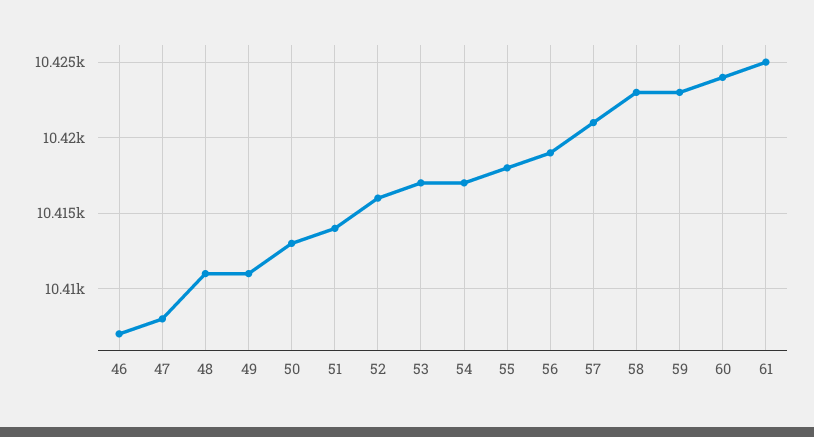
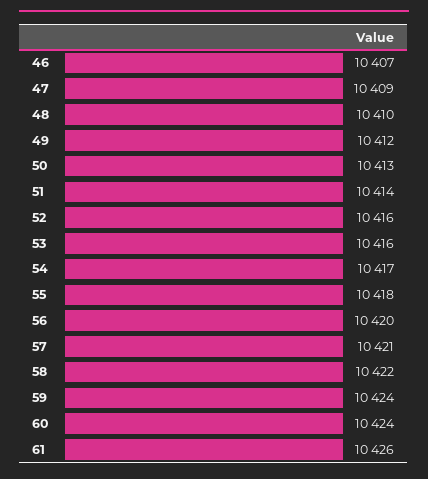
47: 10408 -> 10409
48: 10411 -> 10410
49: 10411 -> 10412
53: 10417 -> 10416
56: 10419 -> 10420
58: 10423 -> 10422
59: 10423 -> 10424
61: 10425 -> 10426

